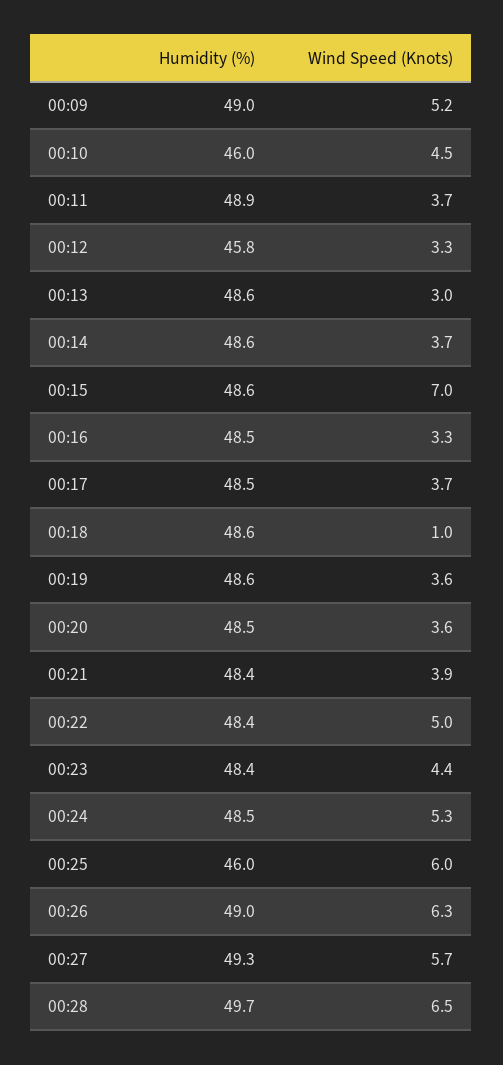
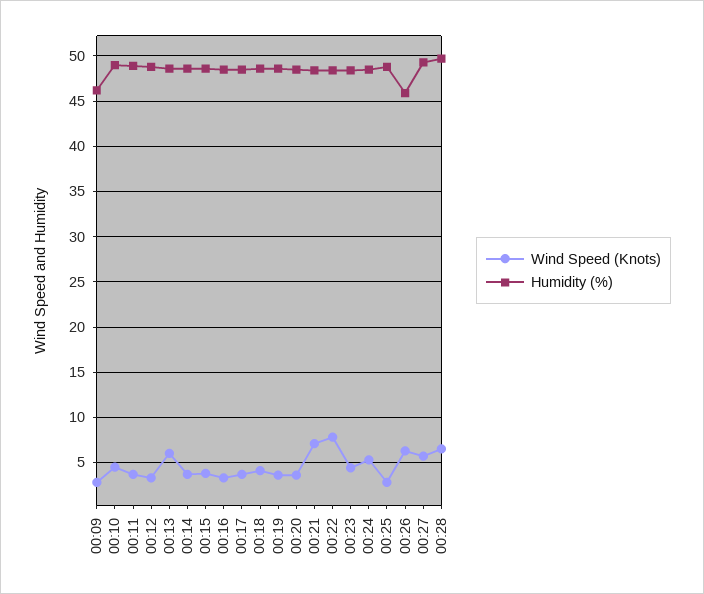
Humidity (%), 00:09: 49 -> 46
Wind Speed (Knots), 00:09: 5.2 -> 3
Humidity (%), 00:10: 46 -> 49
Humidity (%), 00:12: 45.8 -> 49
Wind Speed (Knots), 00:13: 3 -> 6
Wind Speed (Knots), 00:15: 7 -> 4
Wind Speed (Knots), 00:18: 1 -> 4
Wind Speed (Knots), 00:21: 3.9 -> 7
Wind Speed (Knots), 00:22: 5 -> 8
Humidity (%), 00:25: 46 -> 49
Wind Speed (Knots), 00:25: 6 -> 3
Humidity (%), 00:26: 49 -> 46

